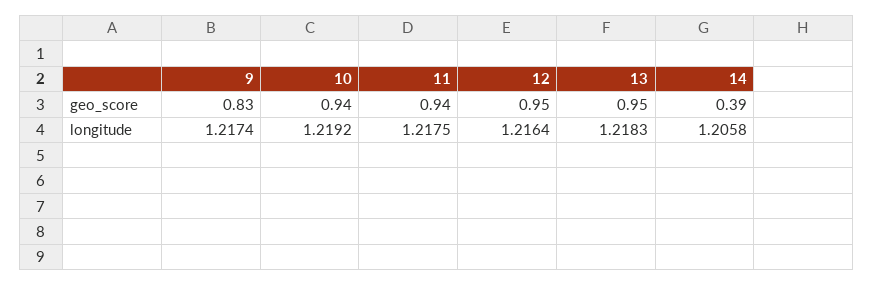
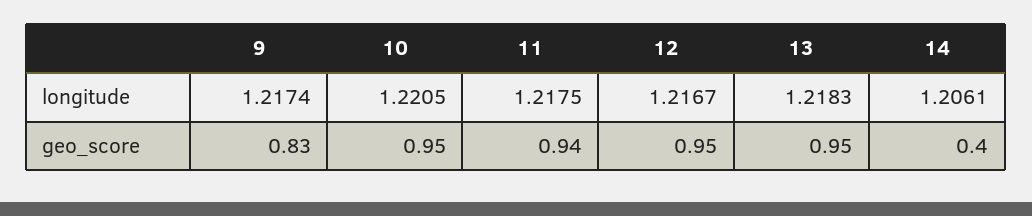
10, geo_score: 0.94 -> 0.95
14, geo_score: 0.39 -> 0.4
10, longitude: 1.2192 -> 1.2205
12, longitude: 1.2164 -> 1.2167
14, longitude: 1.2058 -> 1.2061

